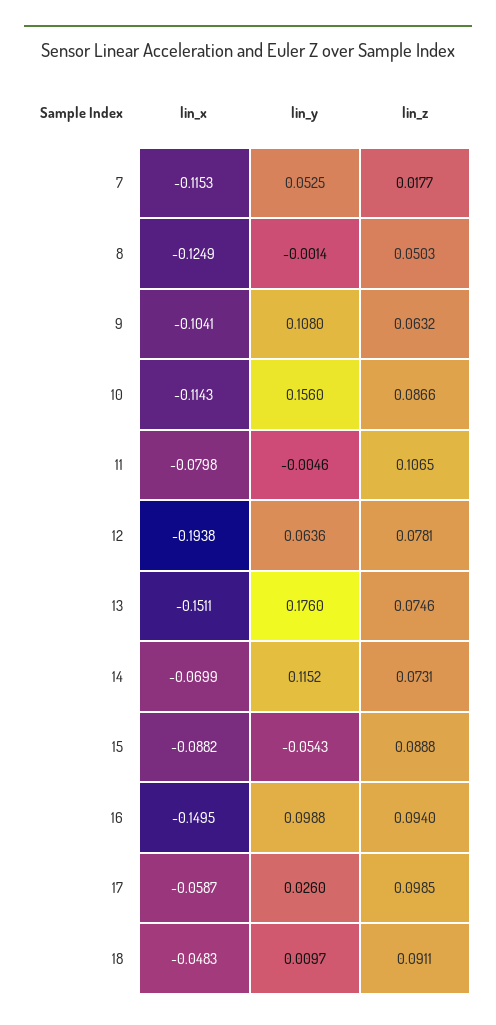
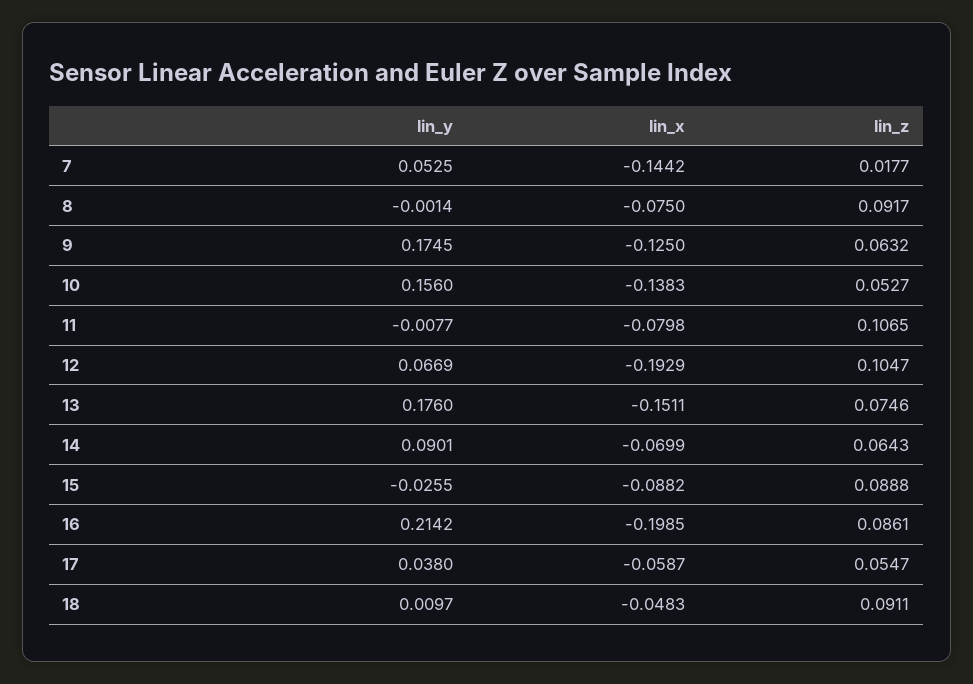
lin_x, 7: -0.1153 -> -0.1442
lin_x, 8: -0.1249 -> -0.075
lin_z, 8: 0.0503 -> 0.0917
lin_x, 9: -0.1041 -> -0.125
lin_y, 9: 0.108 -> 0.1745
lin_x, 10: -0.1143 -> -0.1383
lin_z, 10: 0.0866 -> 0.0527
lin_y, 11: -0.0046 -> -0.0077
lin_x, 12: -0.1938 -> -0.1929
lin_y, 12: 0.0636 -> 0.0669
lin_z, 12: 0.0781 -> 0.1047
lin_y, 14: 0.1152 -> 0.0901
lin_z, 14: 0.0731 -> 0.0643
lin_y, 15: -0.0543 -> -0.0255
lin_x, 16: -0.1495 -> -0.1985
lin_y, 16: 0.0988 -> 0.2142
lin_z, 16: 0.094 -> 0.0861
lin_y, 17: 0.026 -> 0.038
lin_z, 17: 0.0985 -> 0.0547

